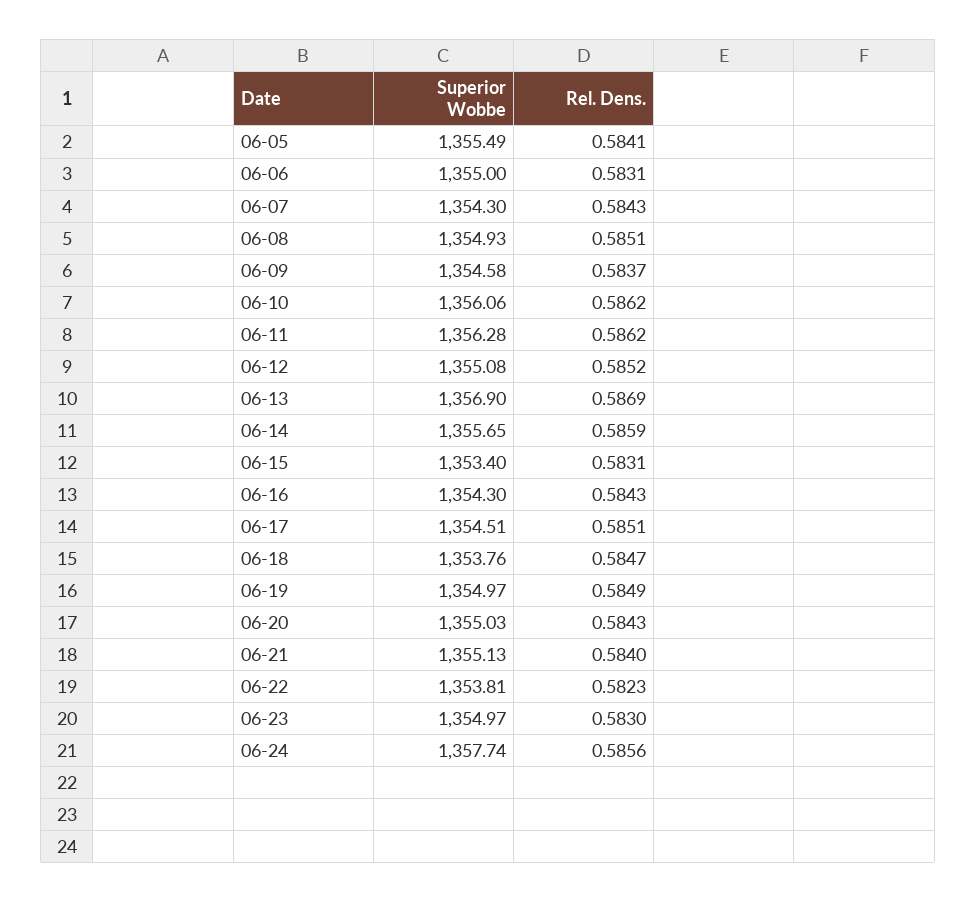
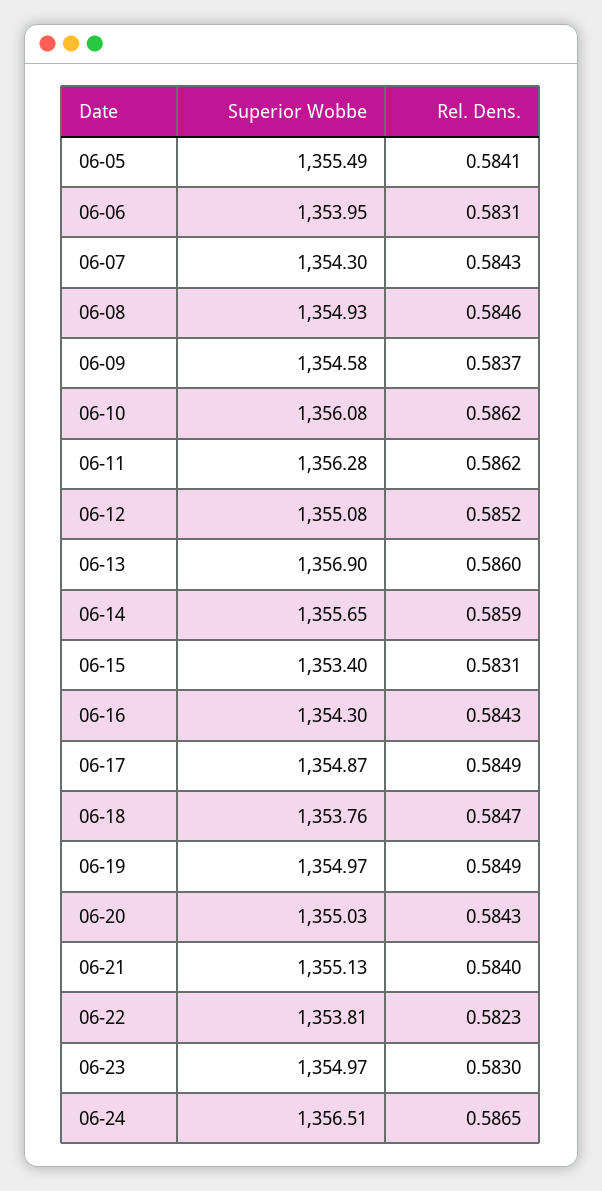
Superior Wobbe, 06-06: 1355 -> 1353.95
Rel. Dens., 06-08: 0.5851 -> 0.5846
Superior Wobbe, 06-10: 1356.06 -> 1356.08
Rel. Dens., 06-13: 0.5869 -> 0.586
Superior Wobbe, 06-17: 1354.51 -> 1354.87
Rel. Dens., 06-17: 0.5851 -> 0.5849
Superior Wobbe, 06-24: 1357.74 -> 1356.51
Rel. Dens., 06-24: 0.5856 -> 0.5865

